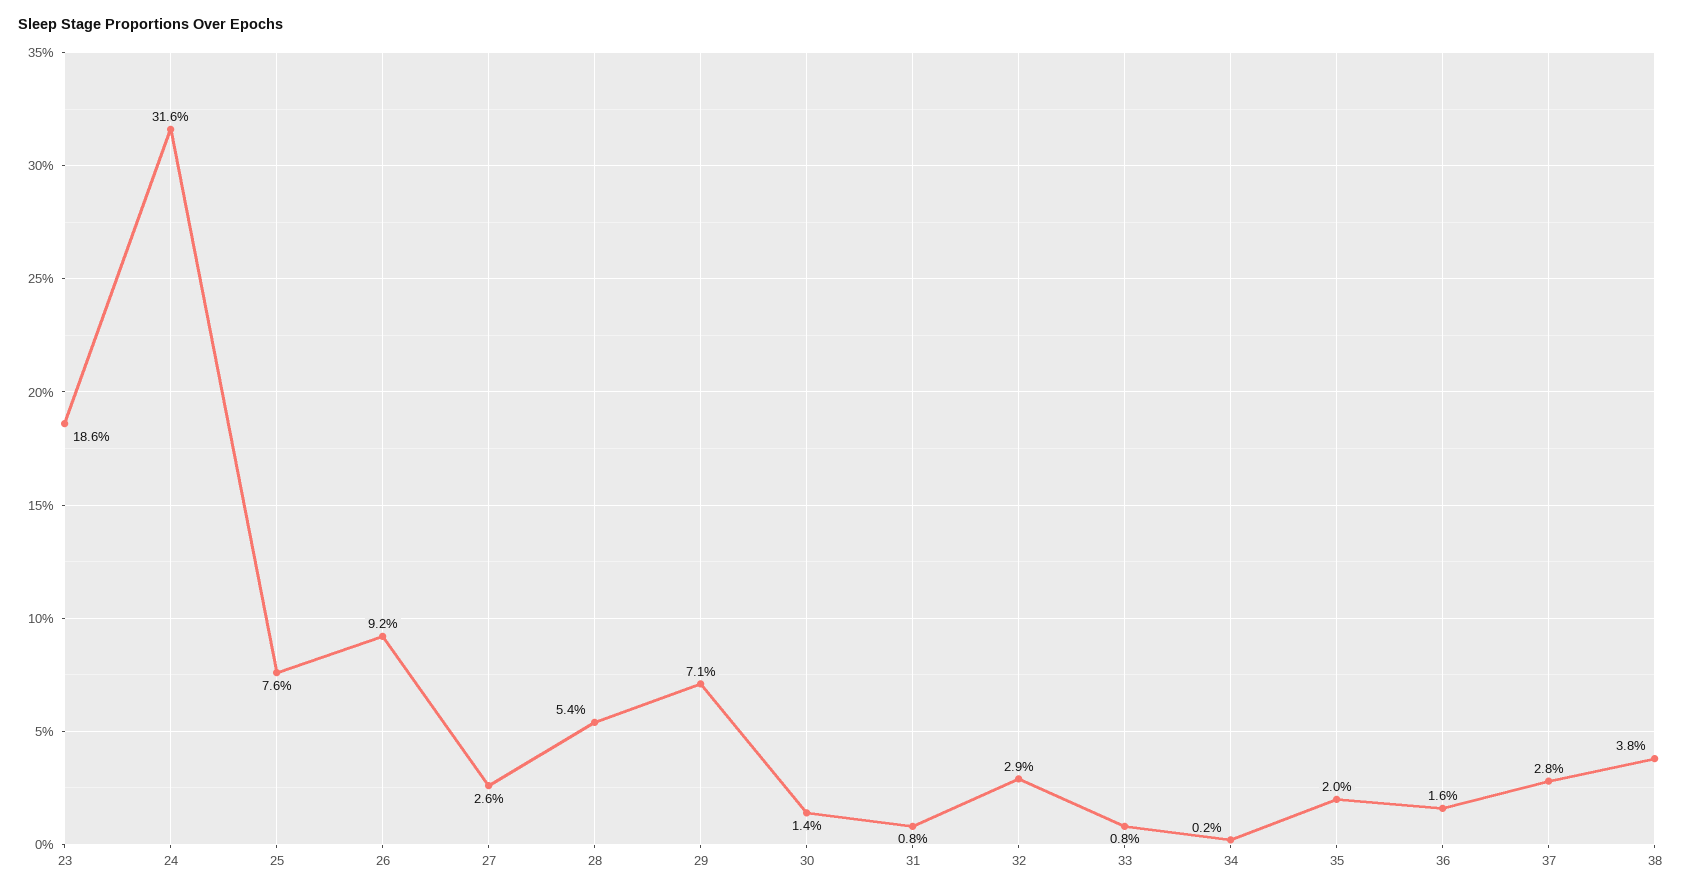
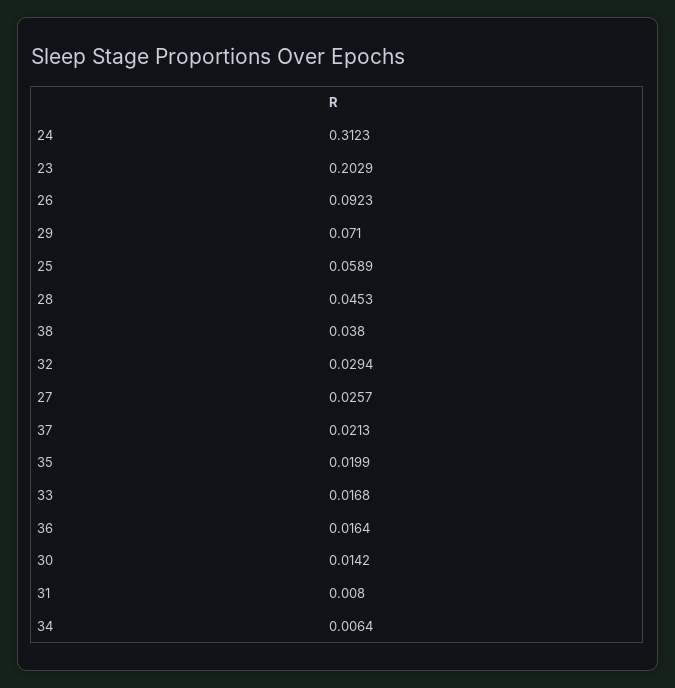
23: 0.186 -> 0.2029
24: 0.316 -> 0.3123
25: 0.076 -> 0.0589
28: 0.054 -> 0.0453
33: 0.008 -> 0.0168
34: 0.002 -> 0.0064
37: 0.028 -> 0.0213

